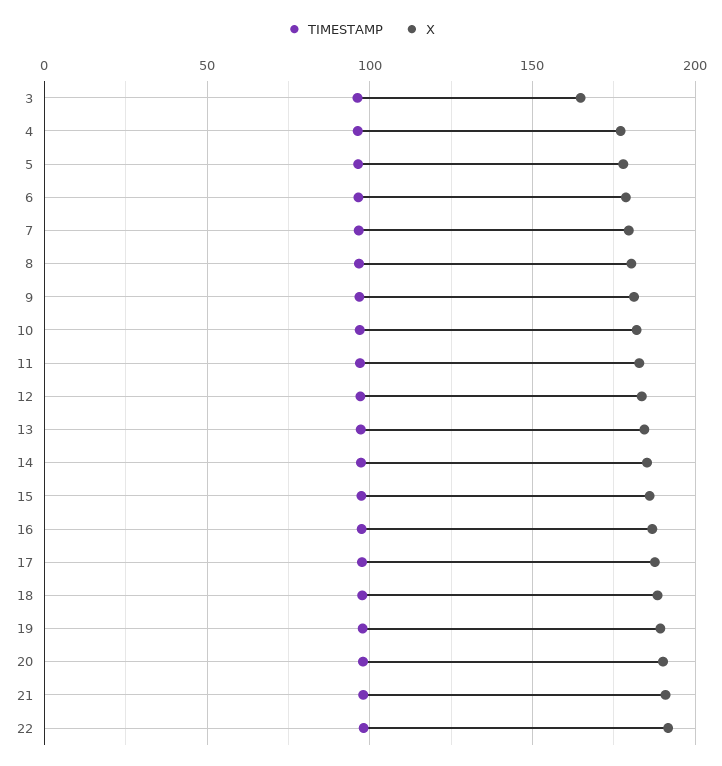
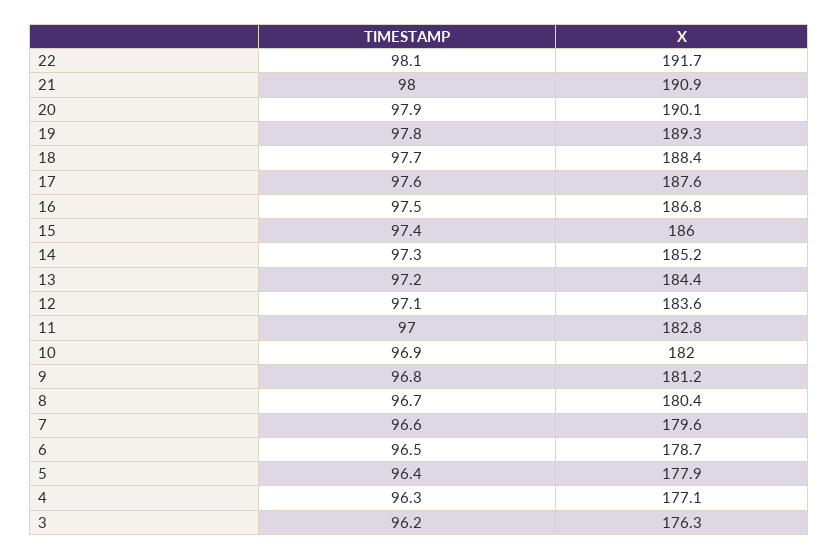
X, 3: 165 -> 176.3

